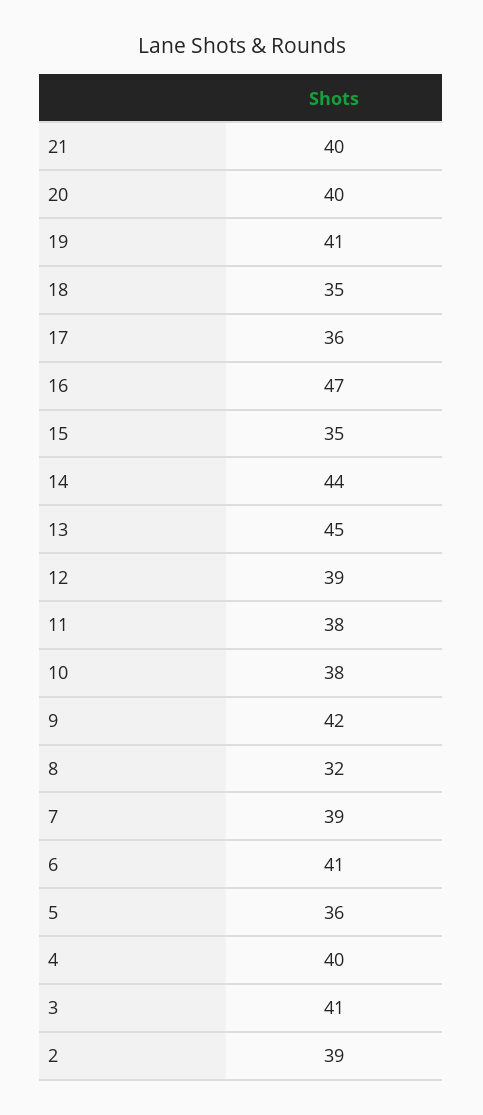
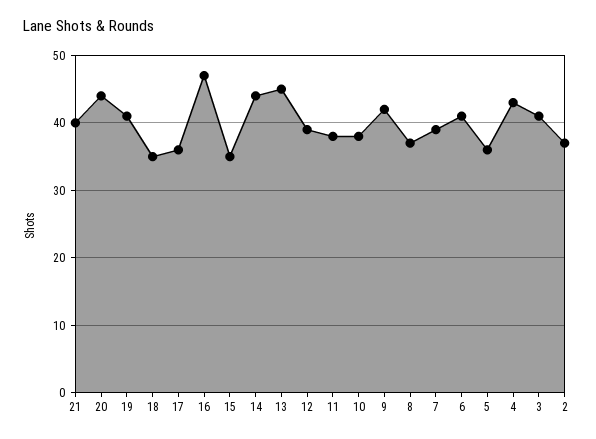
20: 40 -> 44
8: 32 -> 37
4: 40 -> 43
2: 39 -> 37

